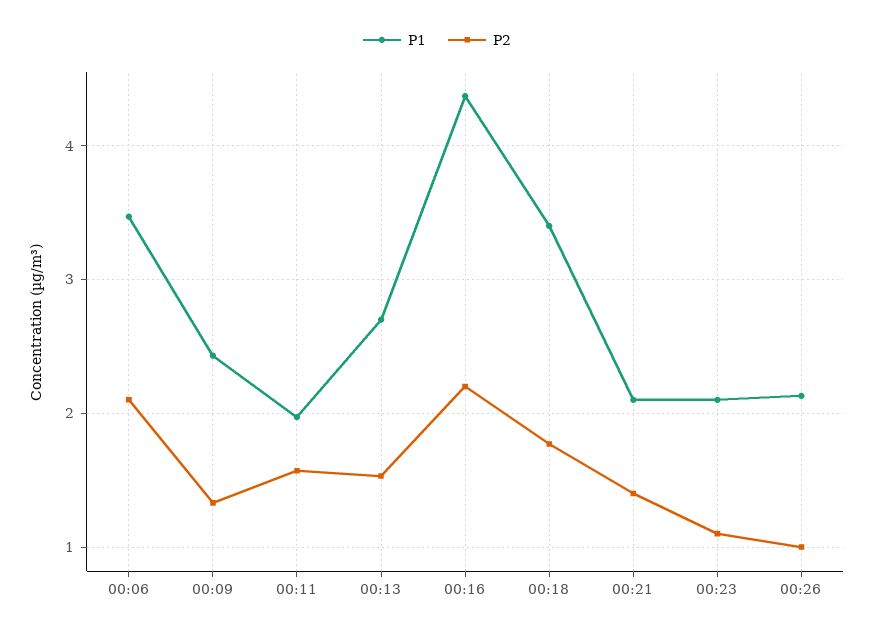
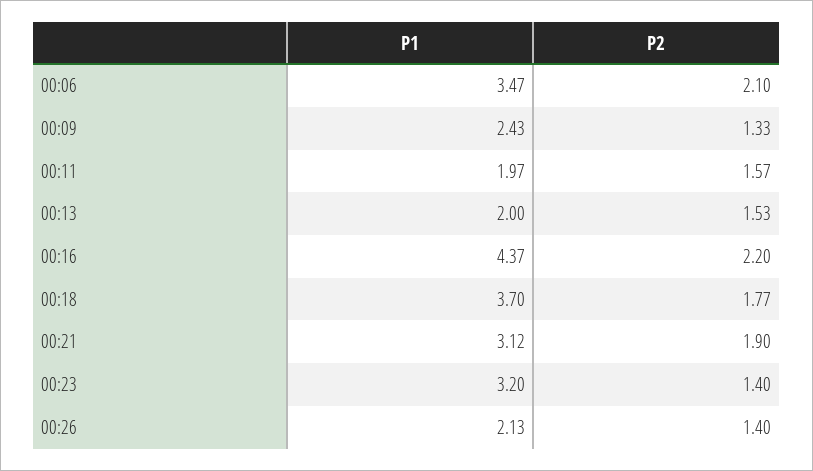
P1, 00:13: 2.7 -> 2
P1, 00:18: 3.4 -> 3.7
P1, 00:21: 2.1 -> 3.12
P2, 00:21: 1.4 -> 1.9
P1, 00:23: 2.1 -> 3.2
P2, 00:23: 1.1 -> 1.4
P2, 00:26: 1 -> 1.4

